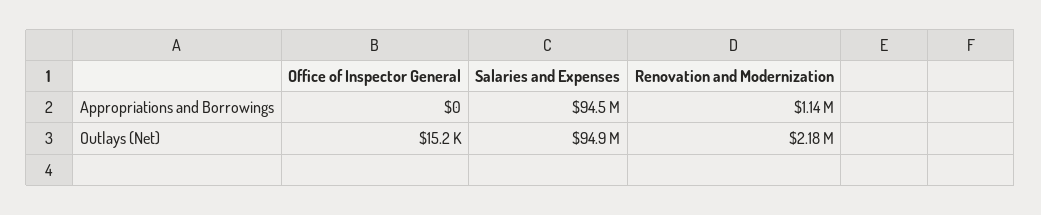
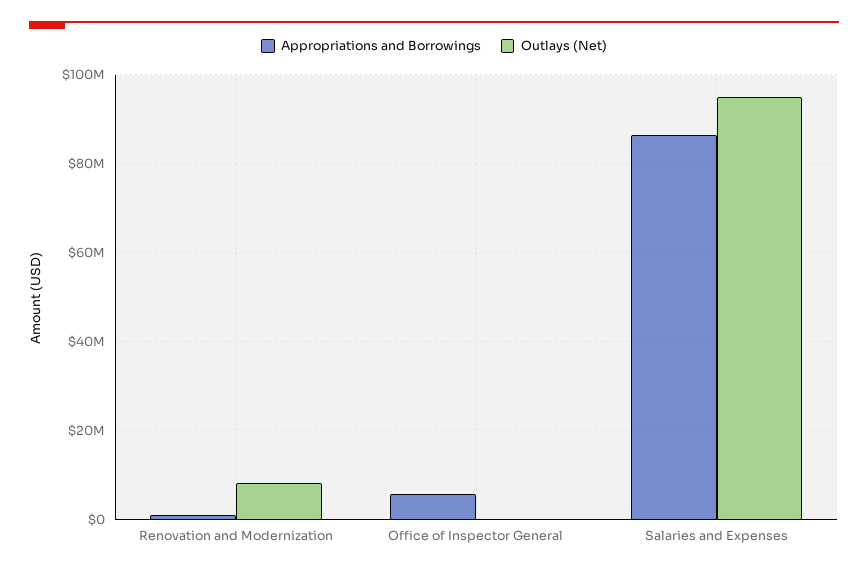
Appropriations and Borrowings, Office of Inspector General: 0 -> 6000000
Appropriations and Borrowings, Salaries and Expenses: 94500000 -> 86000000
Outlays (Net), Renovation and Modernization: 2180000 -> 8000000

